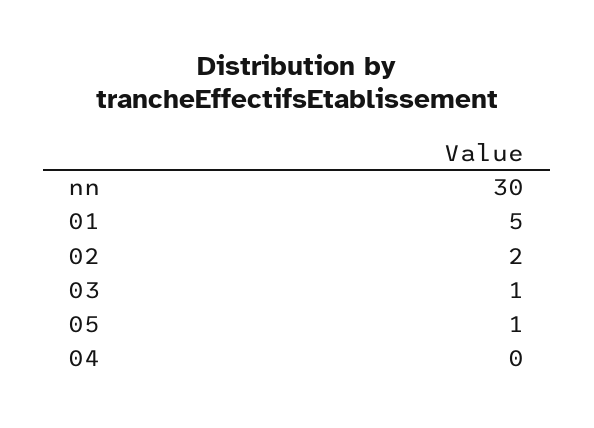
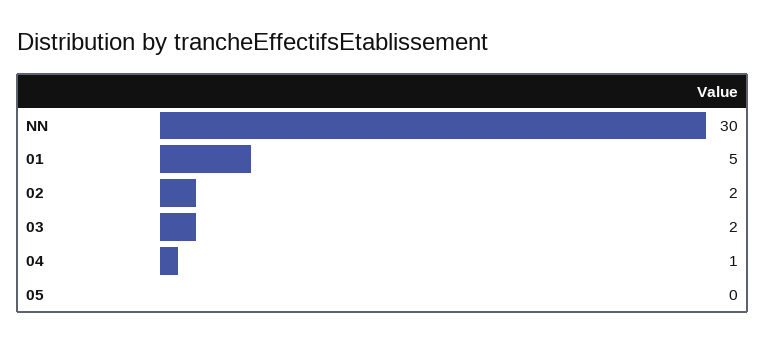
03: 1 -> 2
05: 1 -> 0
04: 0 -> 1

